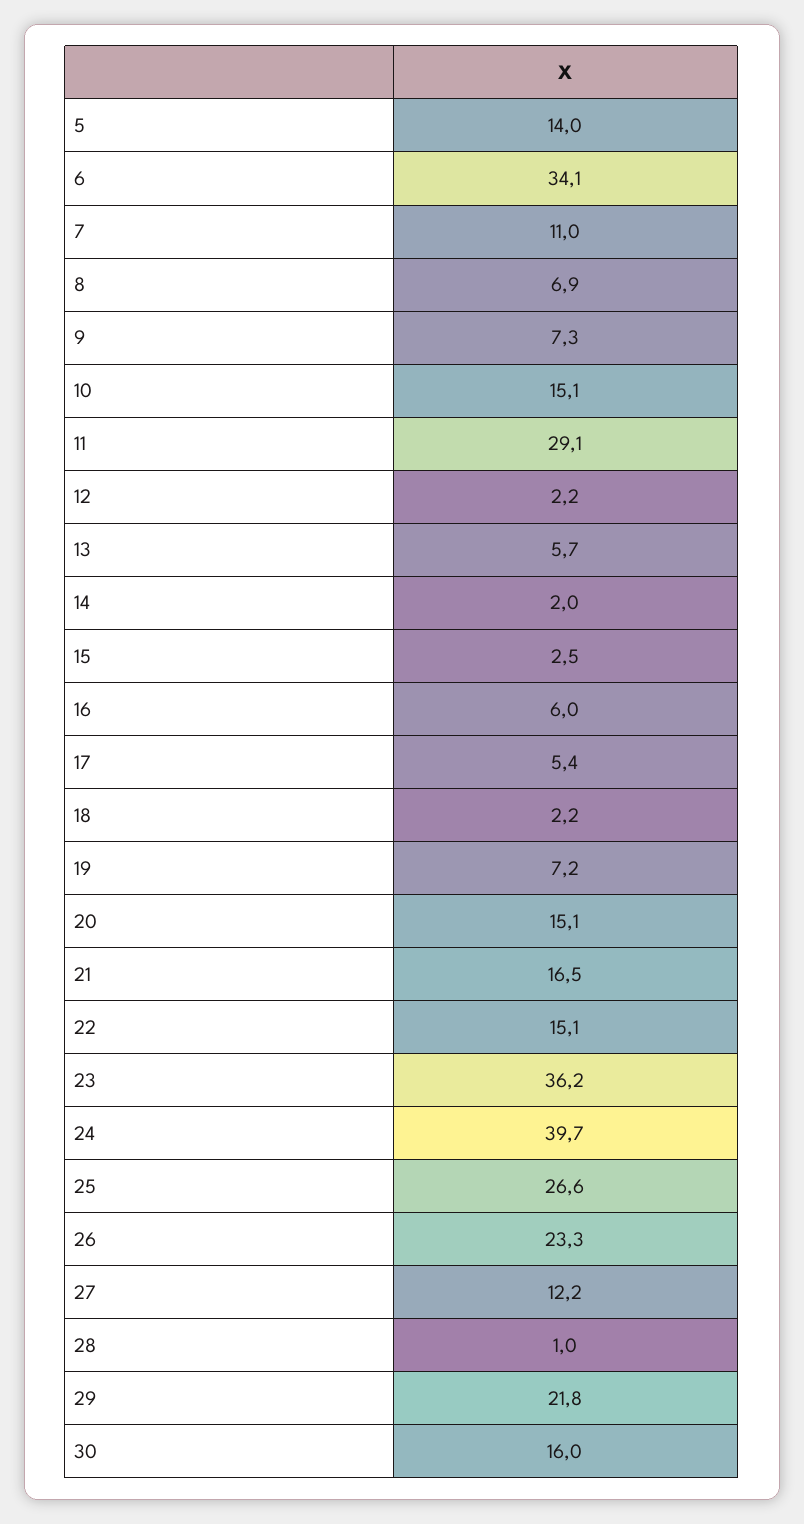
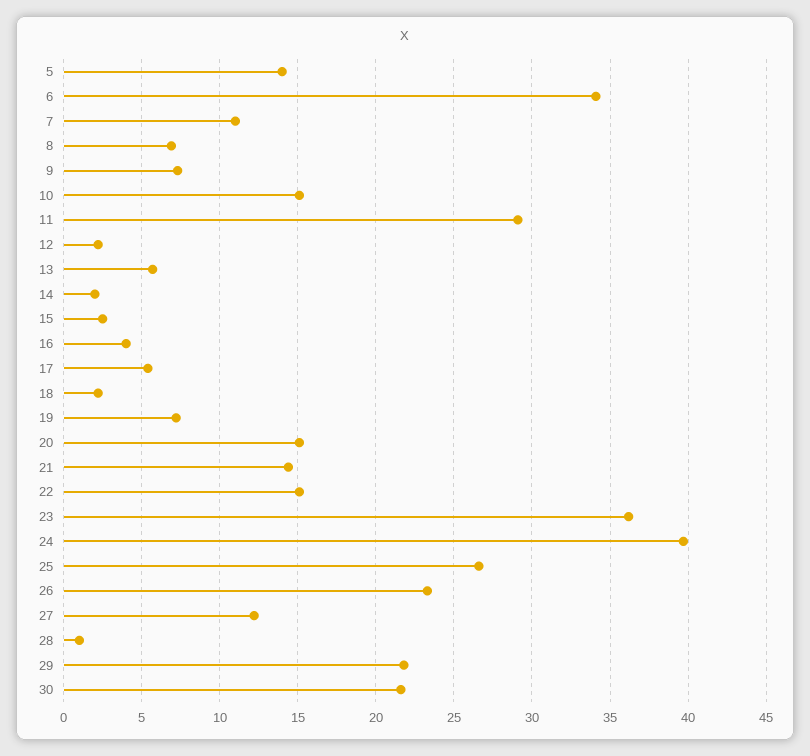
16: 6 -> 4
21: 16.5 -> 14.5
30: 16 -> 21.5

